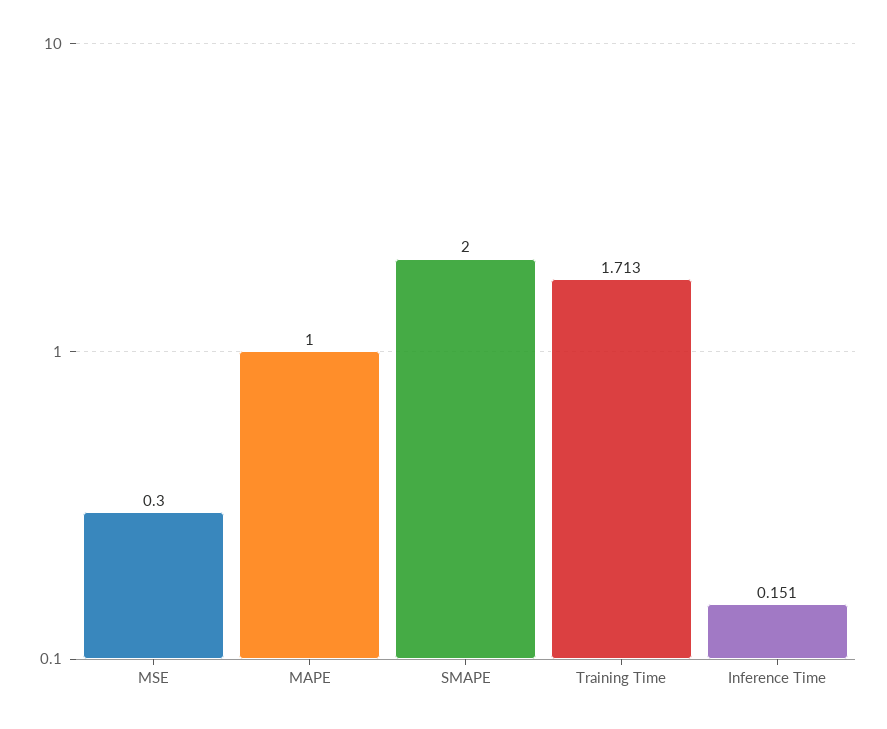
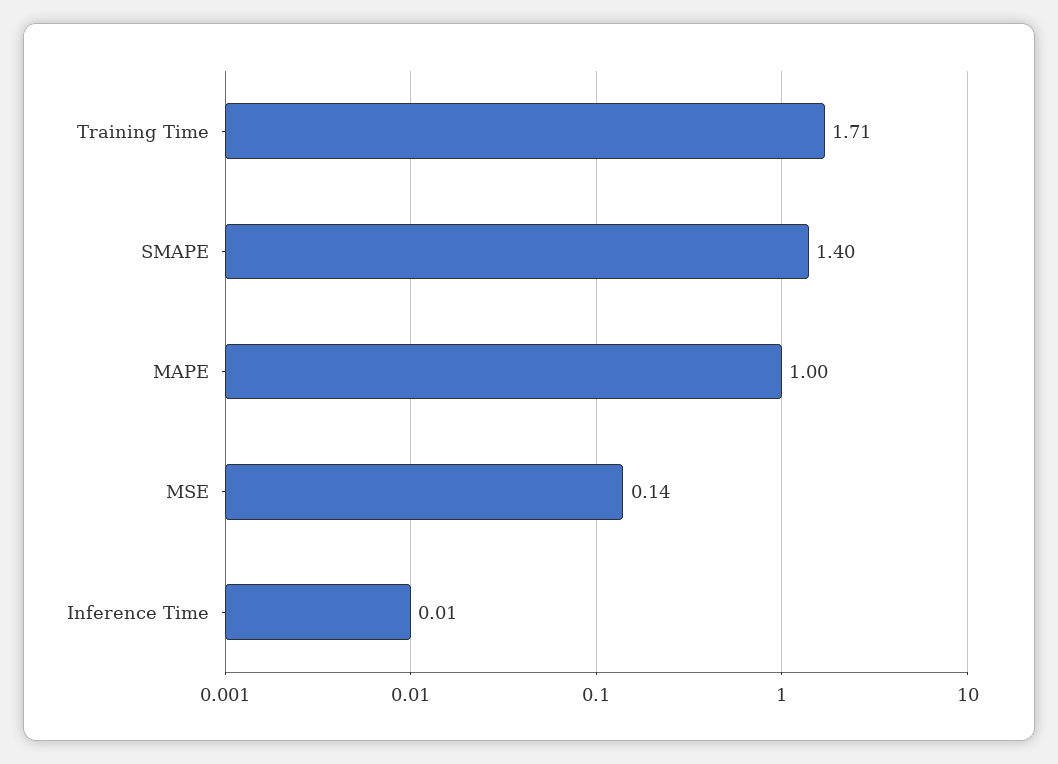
MSE: 0.3 -> 0.14
SMAPE: 2 -> 1.4
Inference Time: 0.151 -> 0.01

